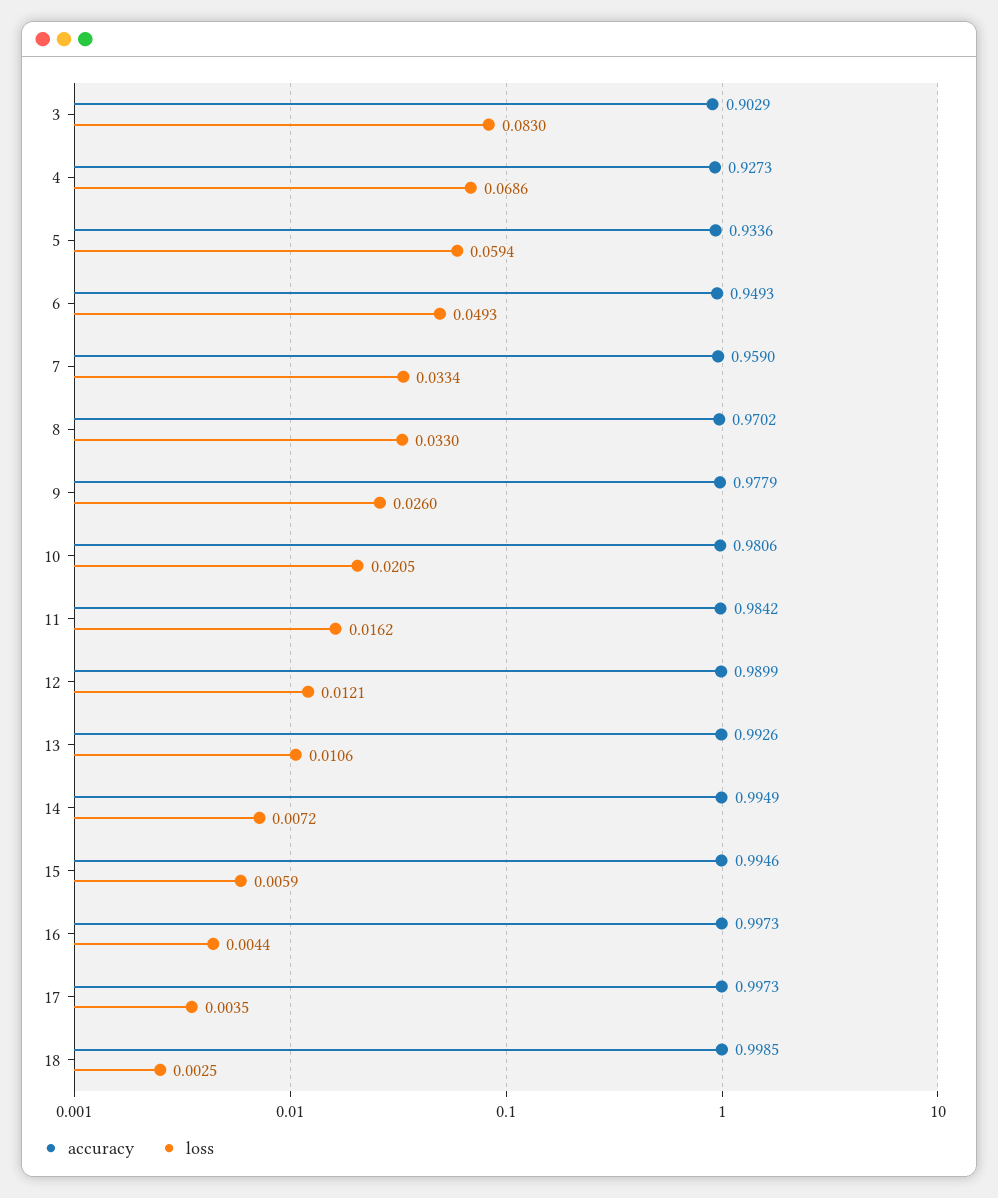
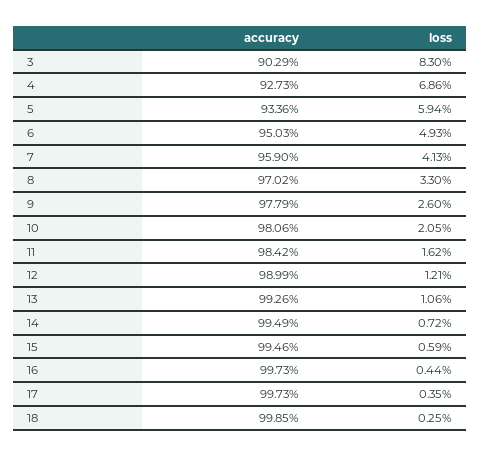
accuracy, 6: 0.9493 -> 0.9503
loss, 7: 0.0334 -> 0.0413

